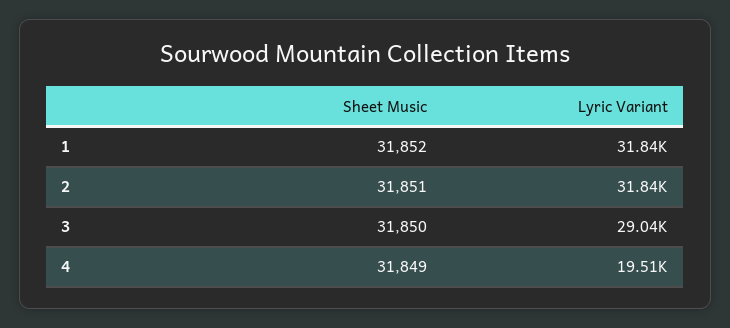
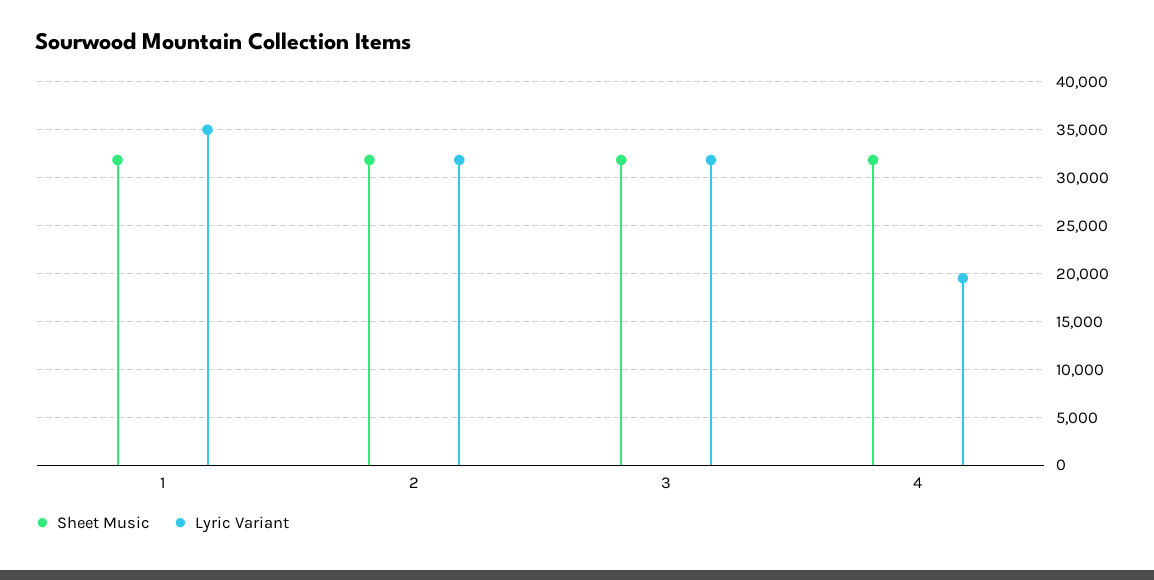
Lyric Variant, 1: 31840 -> 35000
Lyric Variant, 3: 29040 -> 32000

